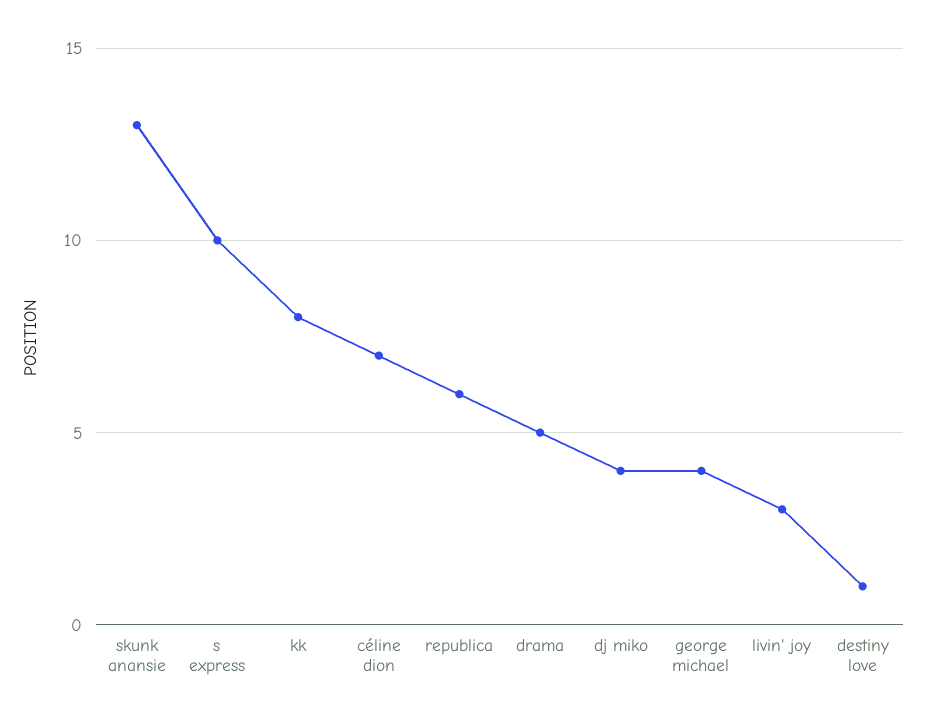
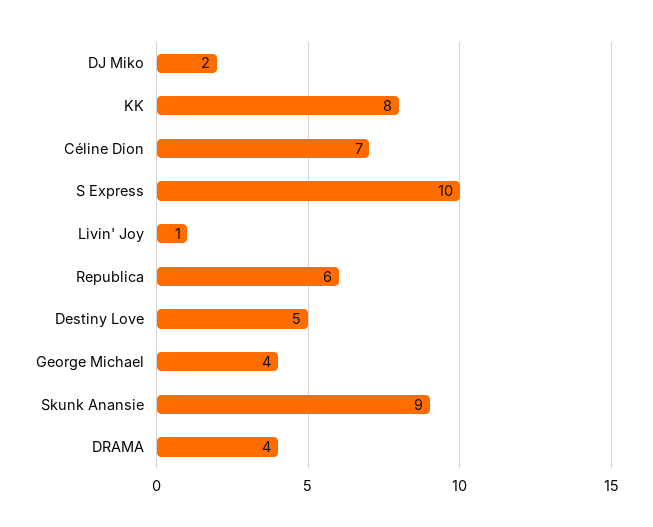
skunk anansie: 13 -> 9
drama: 5 -> 4
dj miko: 4 -> 2
livin' joy: 3 -> 1
destiny love: 1 -> 5

